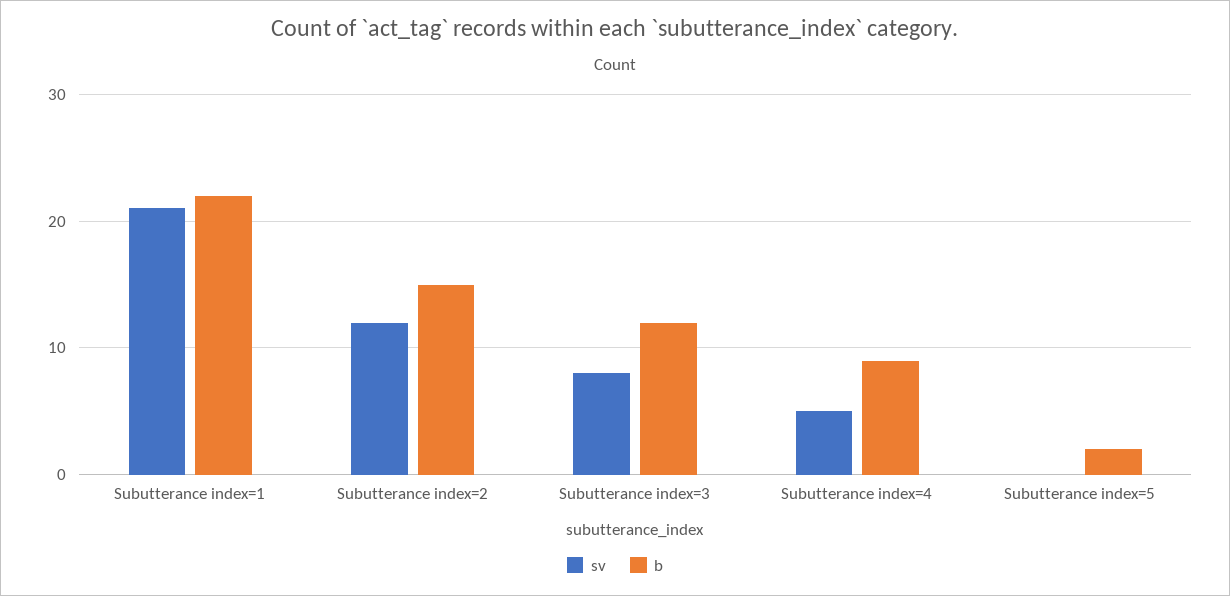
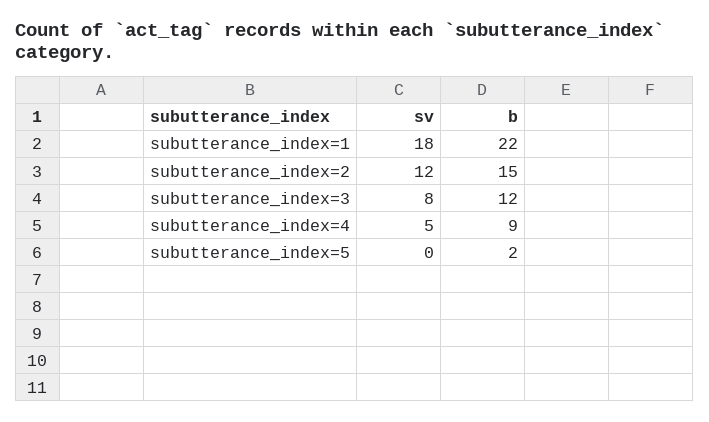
sv, Subutterance index=1: 21 -> 18

